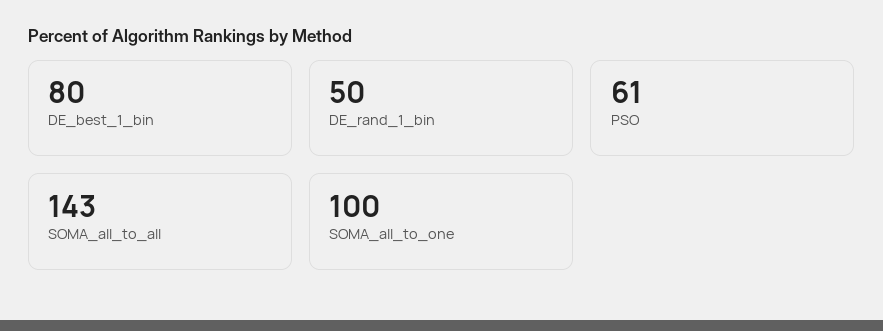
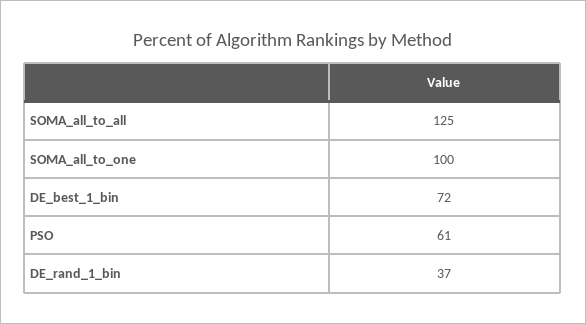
DE_best_1_bin: 80 -> 72
DE_rand_1_bin: 50 -> 37
SOMA_all_to_all: 143 -> 125

